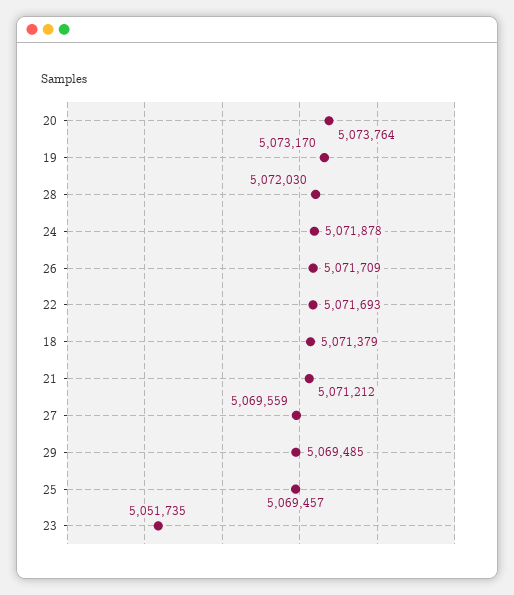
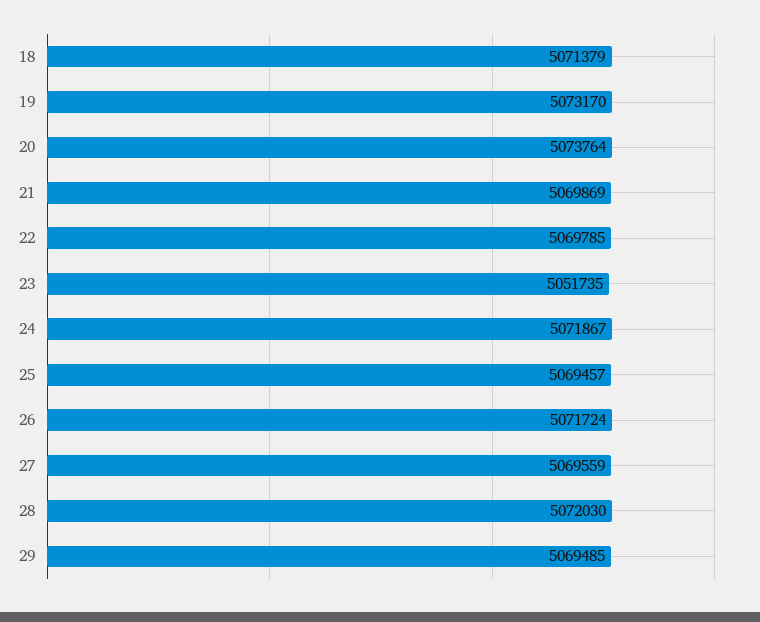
24: 5071878 -> 5071867
26: 5071709 -> 5071724
22: 5071693 -> 5069785
21: 5071212 -> 5069869

